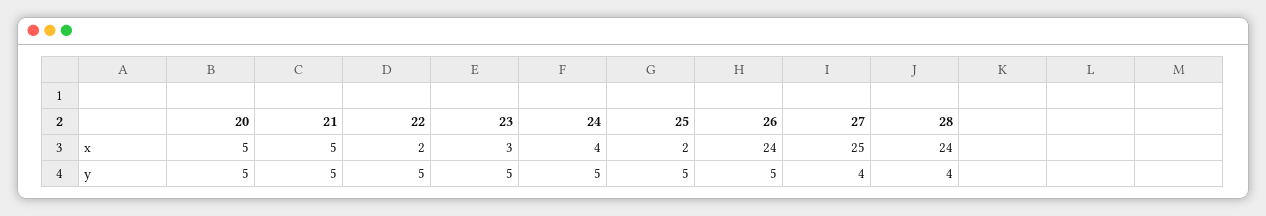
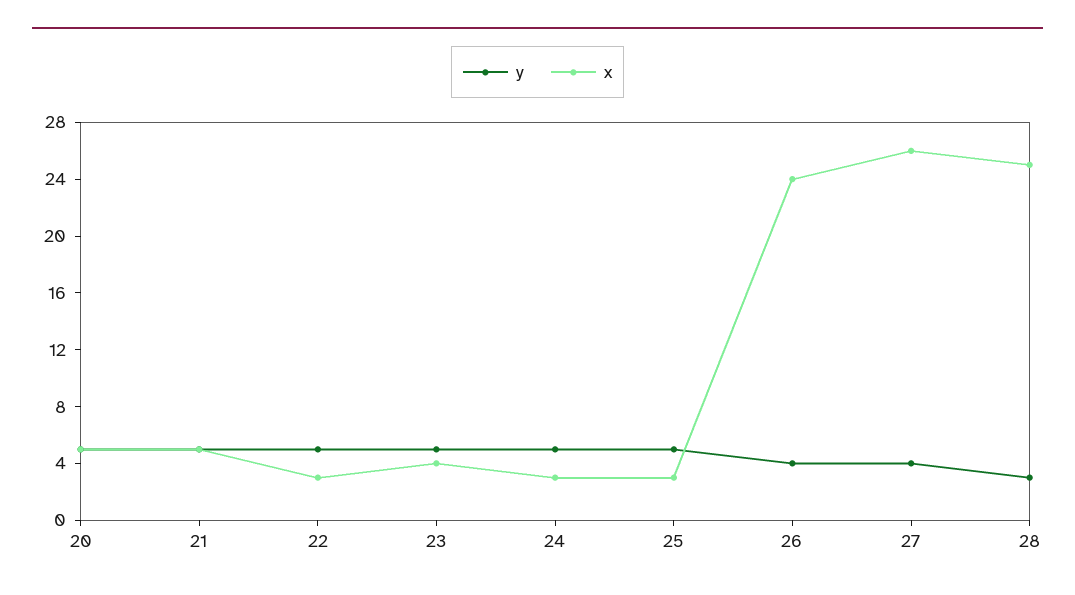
x, 22: 2 -> 3
x, 23: 3 -> 4
x, 24: 4 -> 3
x, 25: 2 -> 3
x, 27: 25 -> 26
x, 28: 24 -> 25
y, 26: 5 -> 4
y, 28: 4 -> 3

